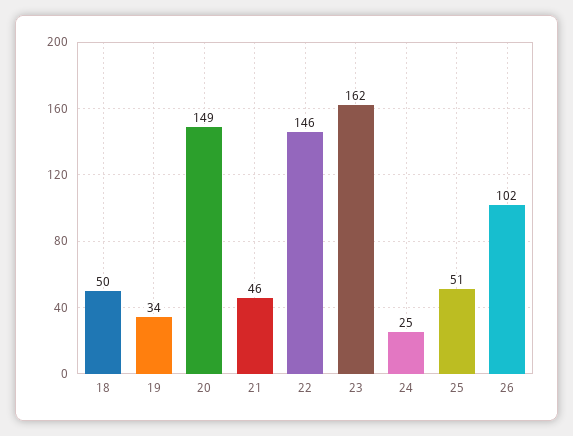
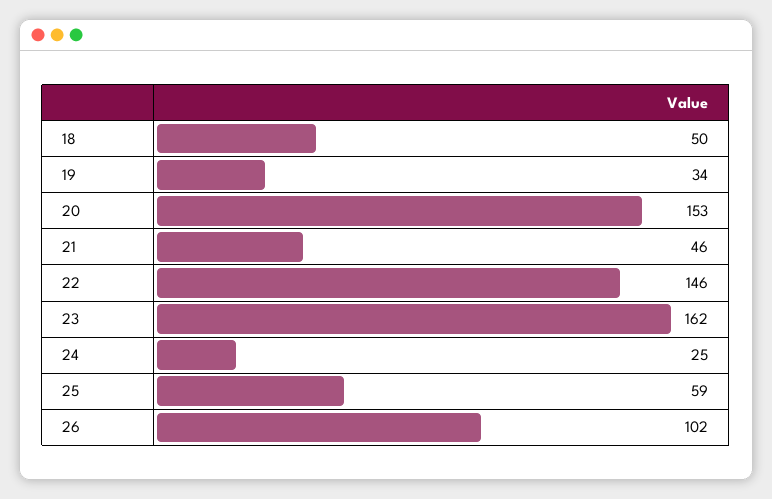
20: 149 -> 153
25: 51 -> 59

